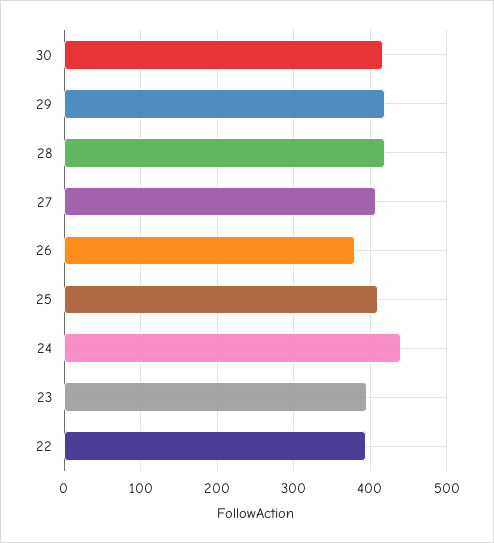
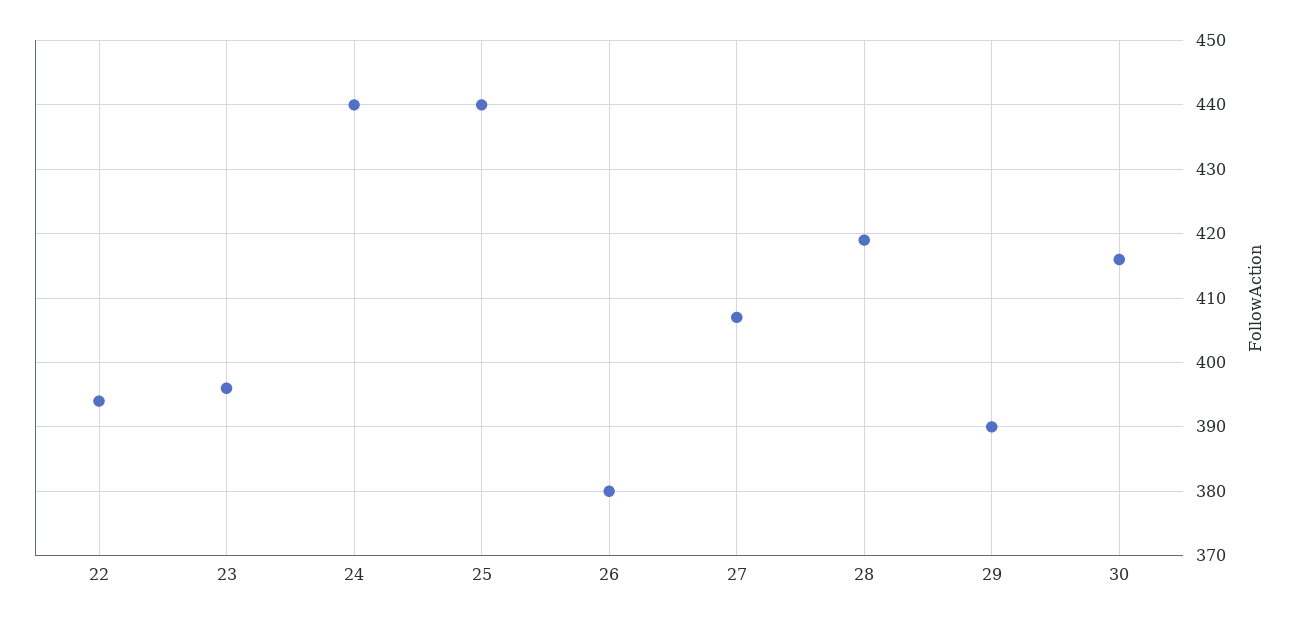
29: 420 -> 390
25: 410 -> 440

